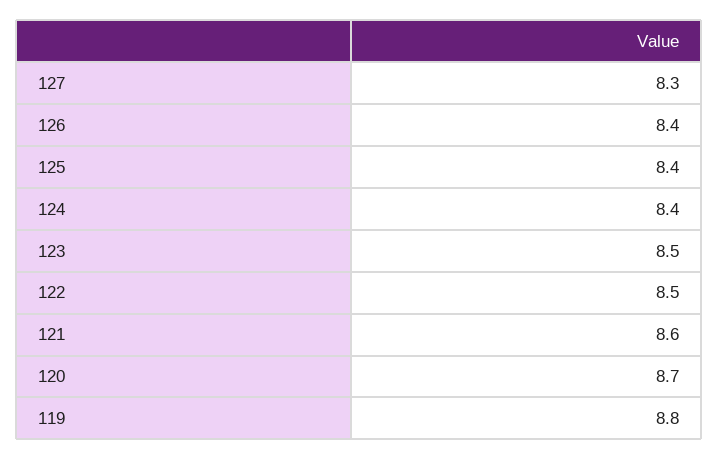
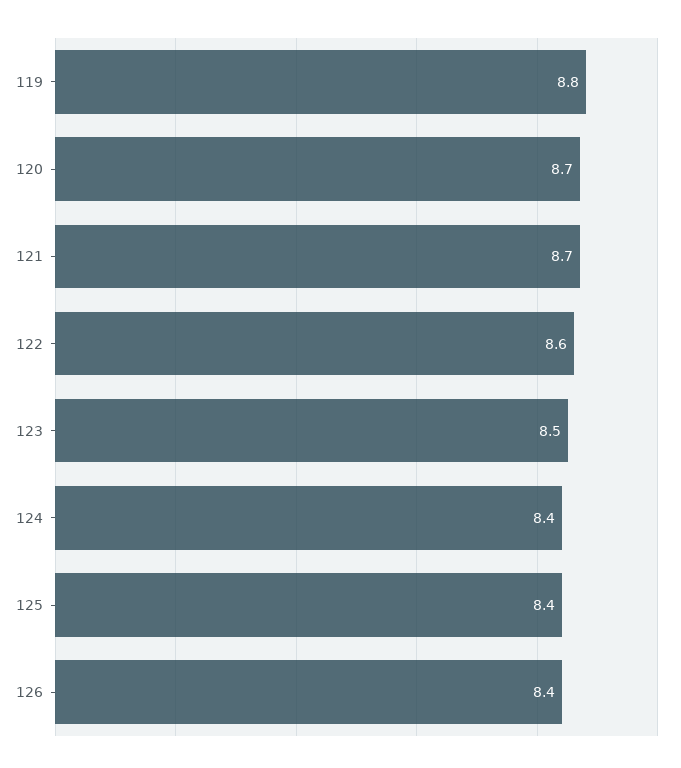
127: 8.3 -> none
122: 8.5 -> 8.6
121: 8.6 -> 8.7

